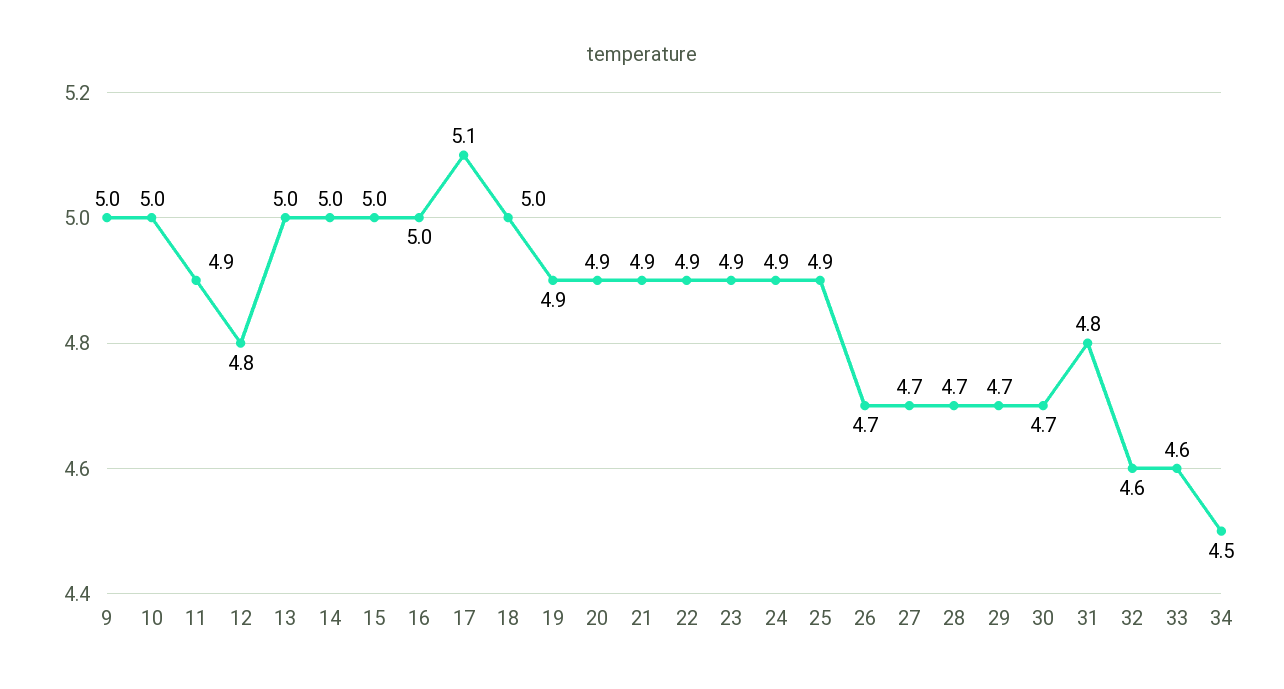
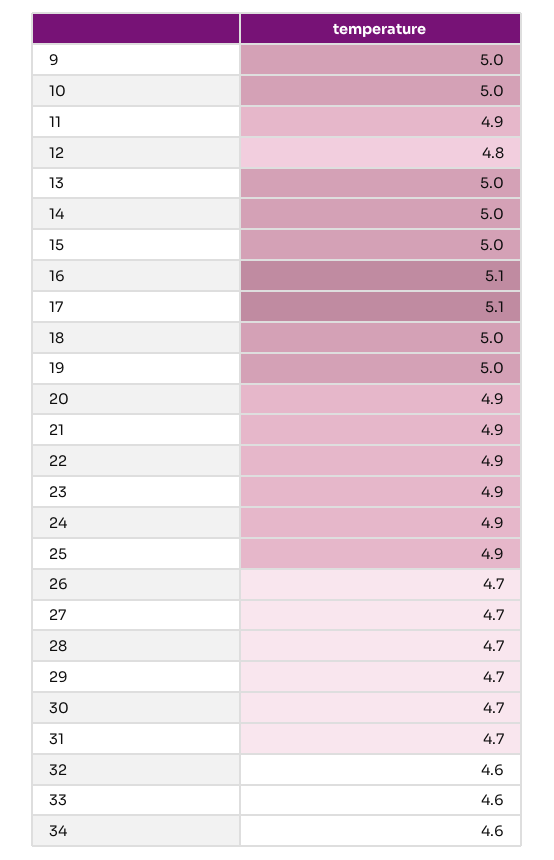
16: 5 -> 5.1
19: 4.9 -> 5
31: 4.8 -> 4.7
34: 4.5 -> 4.6

